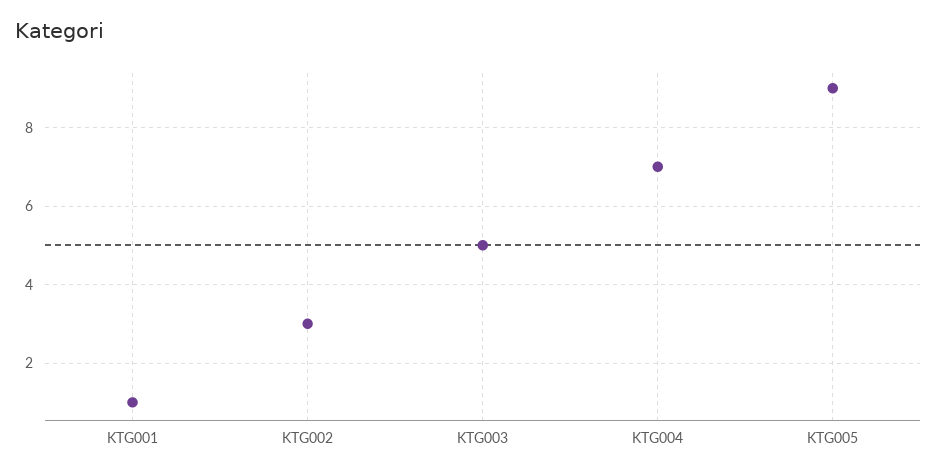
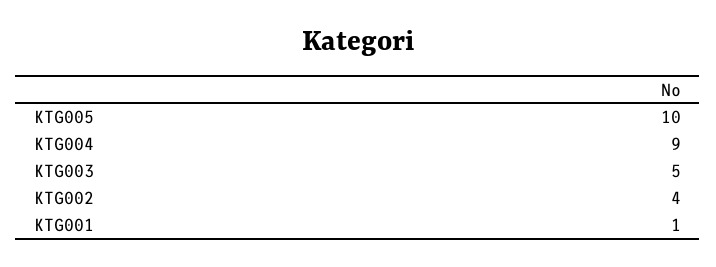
KTG002: 3 -> 4
KTG004: 7 -> 9
KTG005: 9 -> 10

